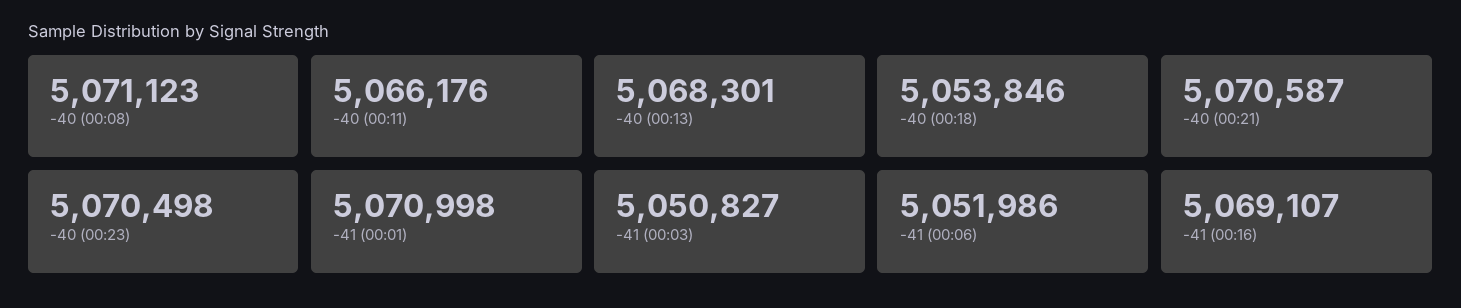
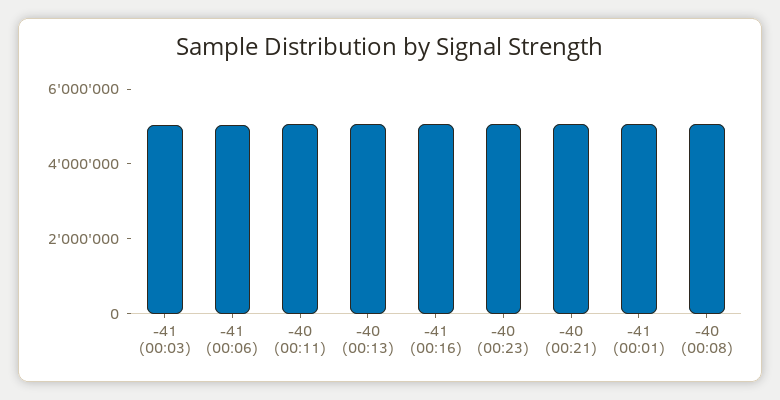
-40 (00:18): 5053846 -> none

